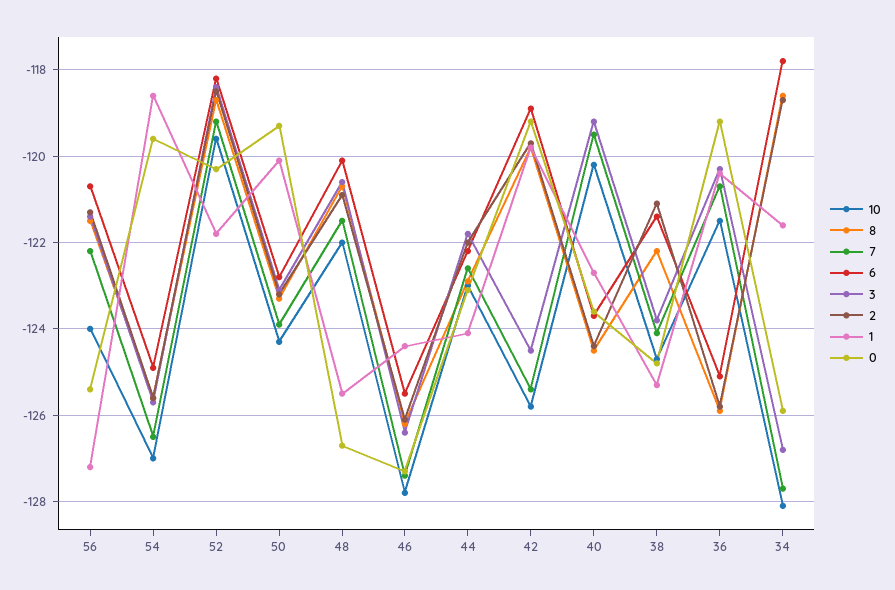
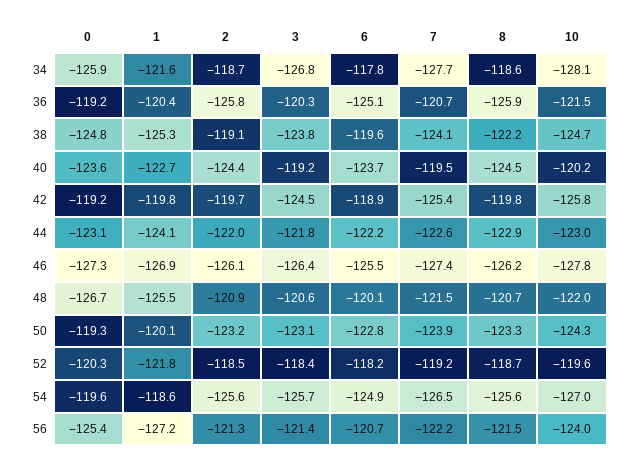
1, 46: -124.5 -> -126.9
6, 38: -121.5 -> -119.6
2, 38: -121 -> -119.1

